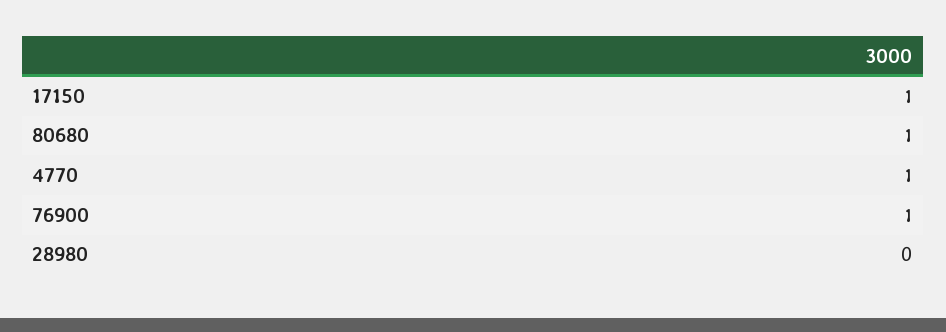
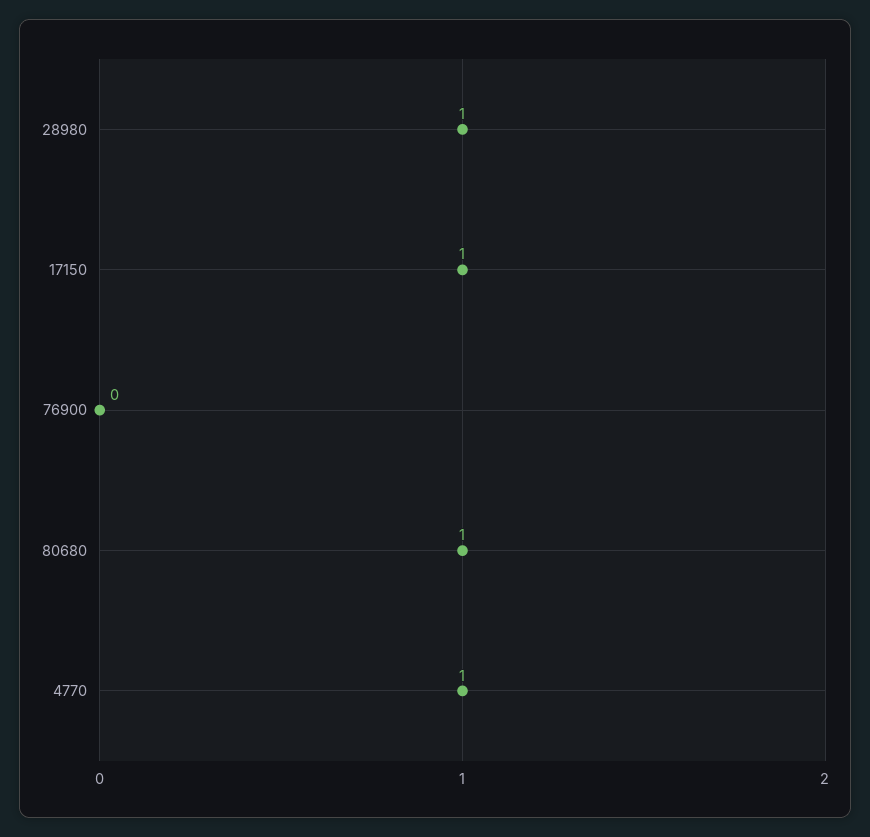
76900: 1 -> 0
28980: 0 -> 1

